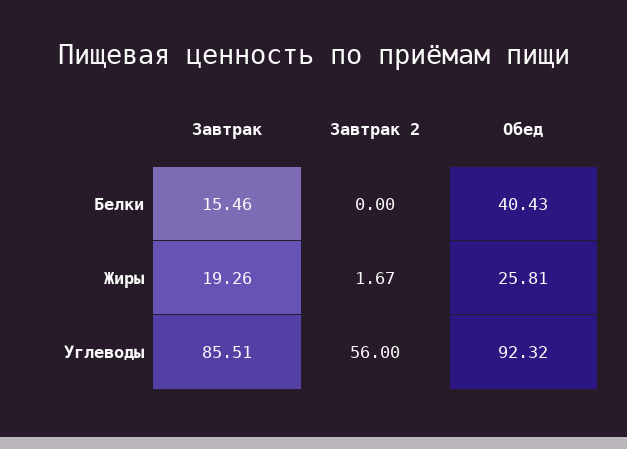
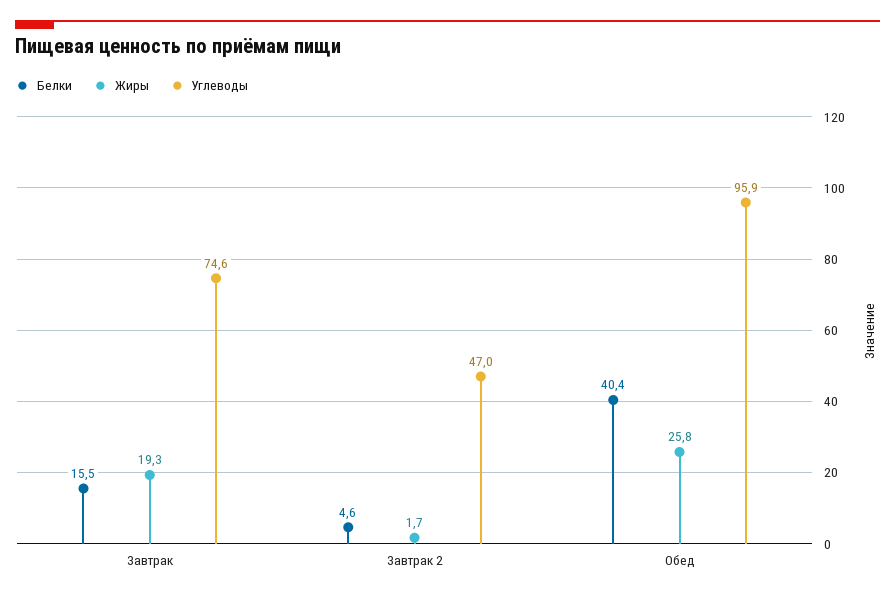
Белки, Завтрак 2: 0 -> 4.6
Углеводы, Завтрак: 85.51 -> 74.6
Углеводы, Завтрак 2: 56 -> 47
Углеводы, Обед: 92.32 -> 95.9

